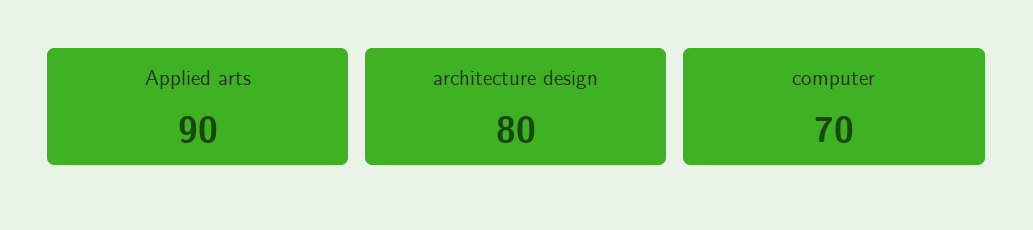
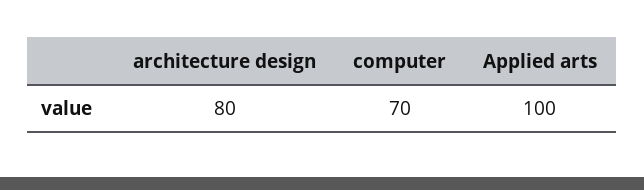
Applied arts: 90 -> 100

